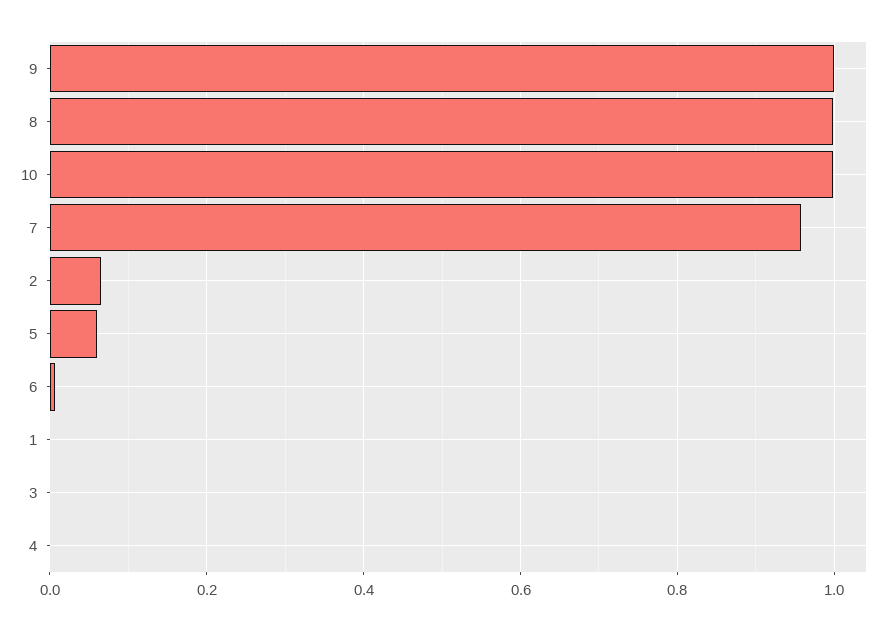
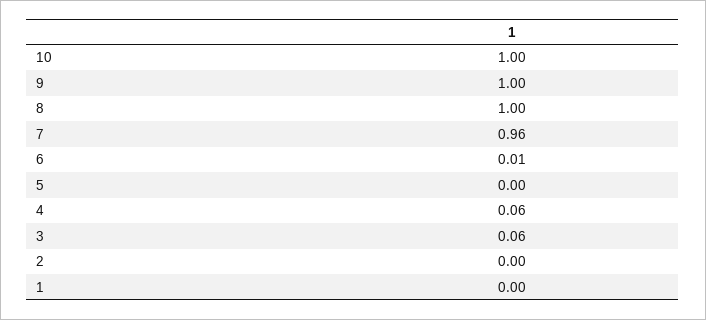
2: 0.06 -> 0
5: 0.06 -> 0
3: 0 -> 0.06
4: 0 -> 0.06

